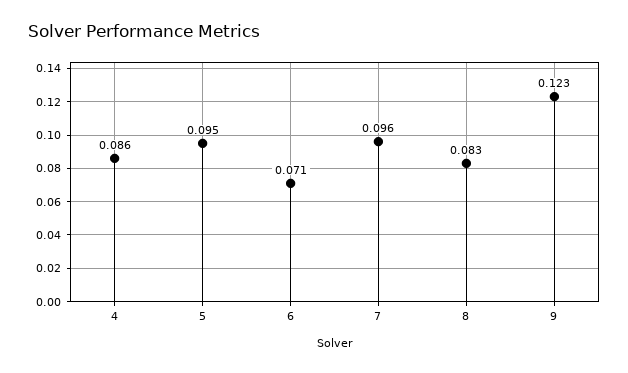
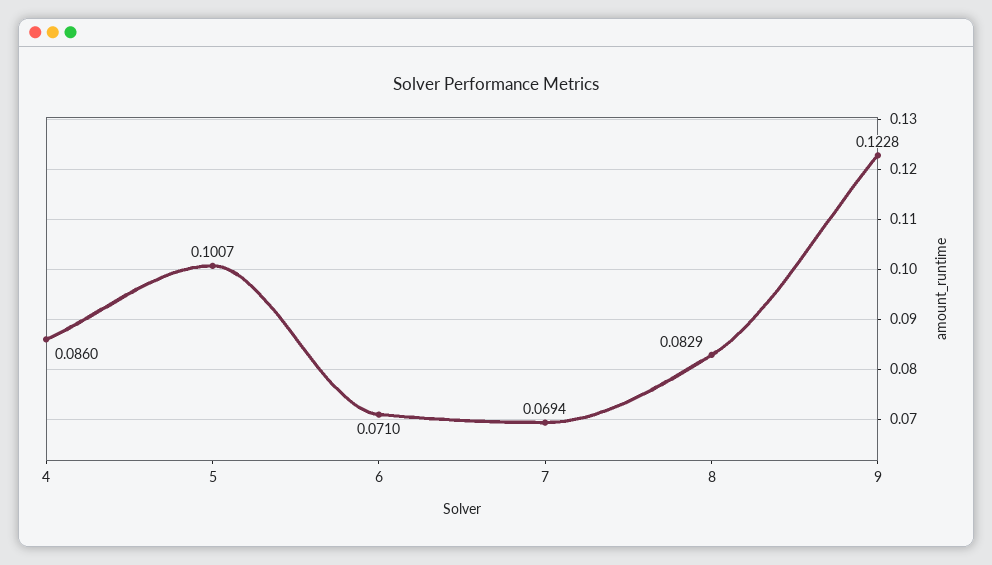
5: 0.095 -> 0.1007
7: 0.096 -> 0.0694

